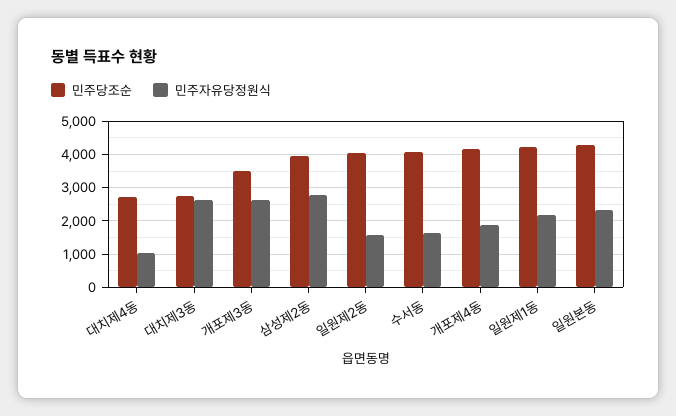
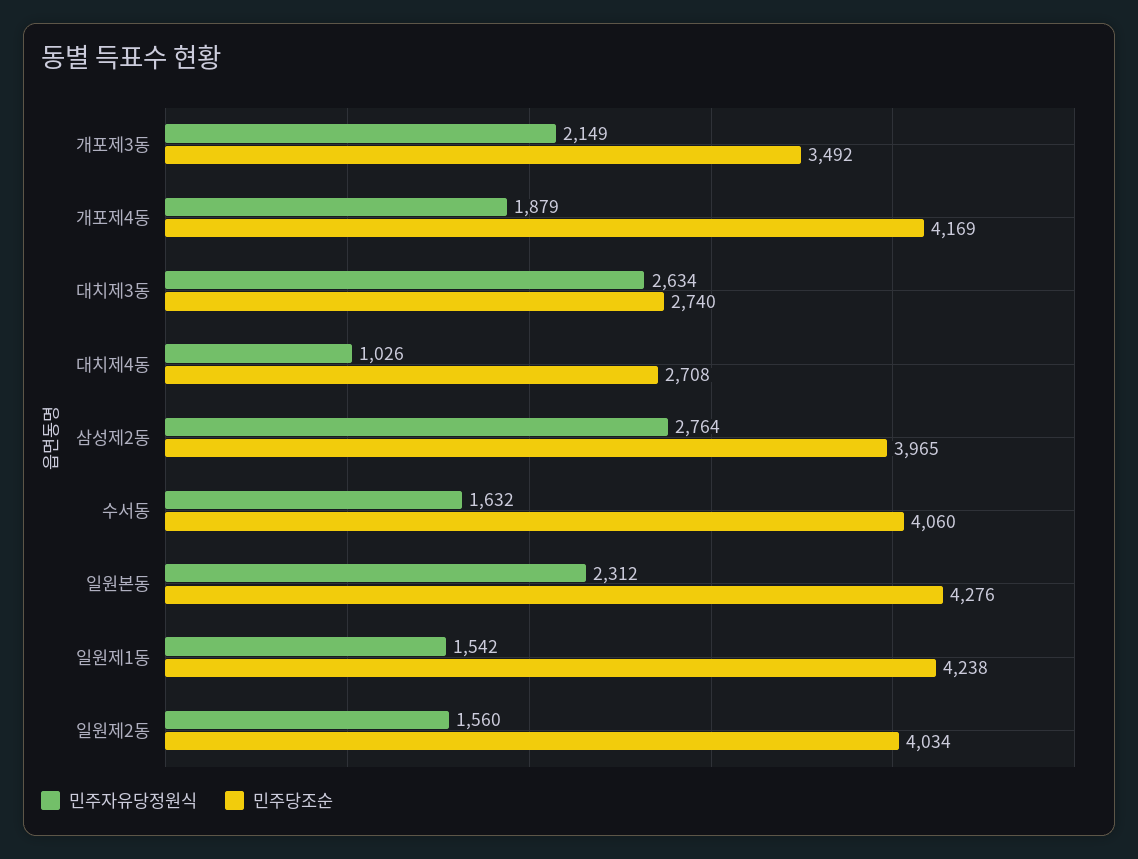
민주자유당정원식, 개포제3동: 2600 -> 2149
민주자유당정원식, 일원제1동: 2200 -> 1542

